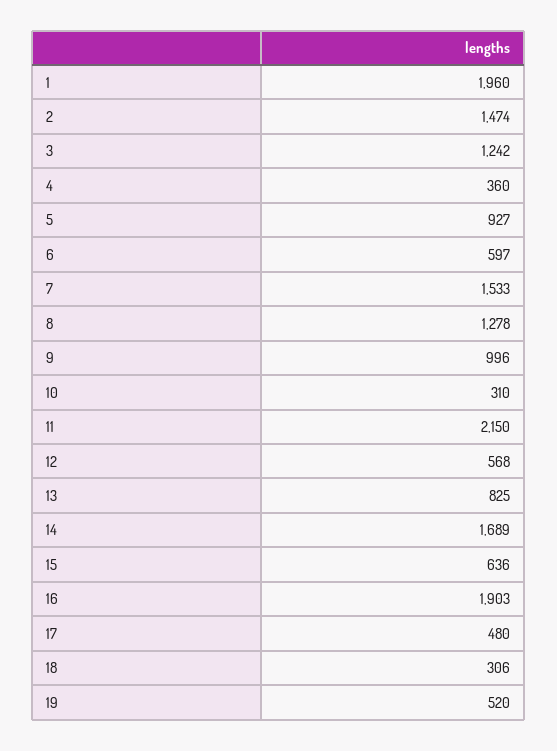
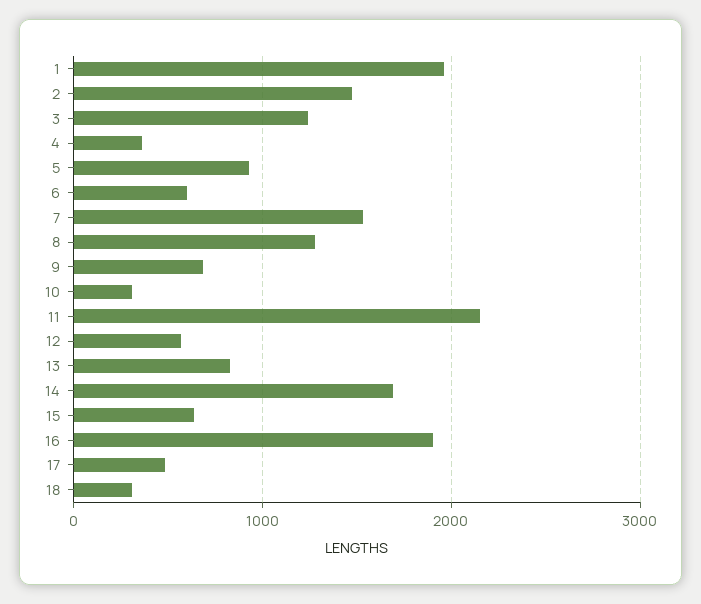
9: 996 -> 700
19: 520 -> none

